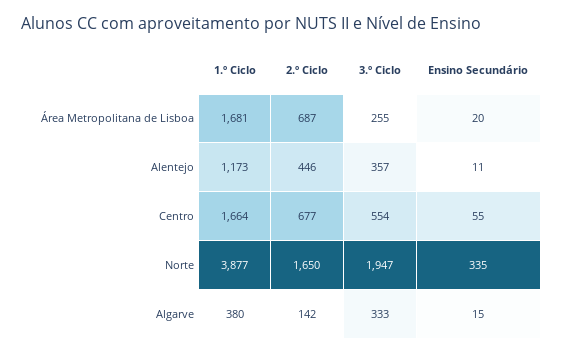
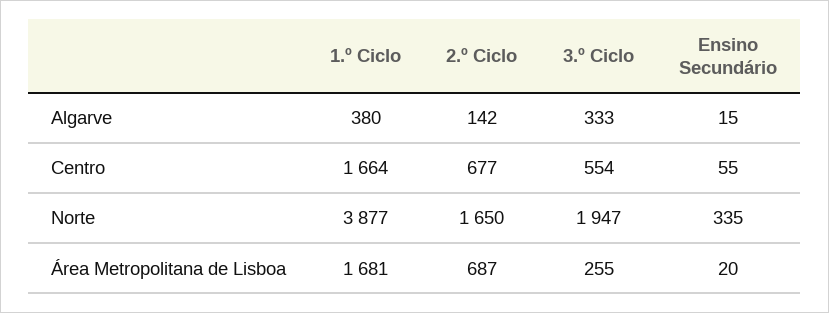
1.º Ciclo, Alentejo: 1173 -> none
2.º Ciclo, Alentejo: 446 -> none
3.º Ciclo, Alentejo: 357 -> none
Ensino Secundário, Alentejo: 11 -> none

